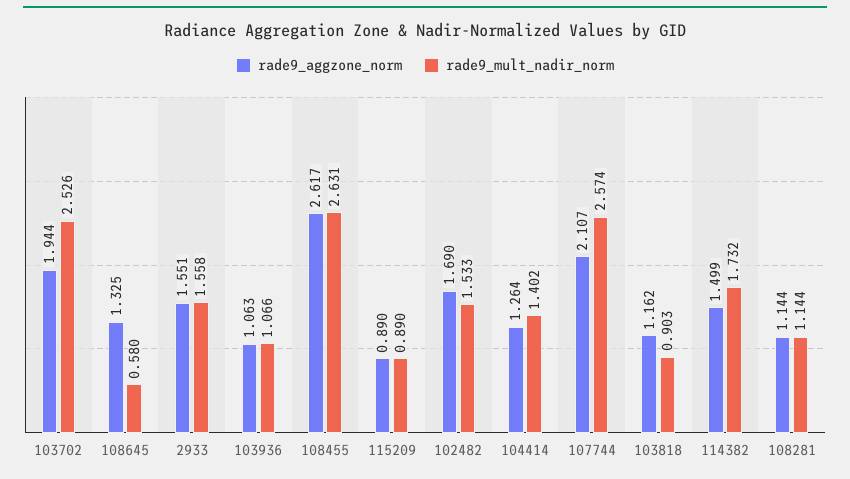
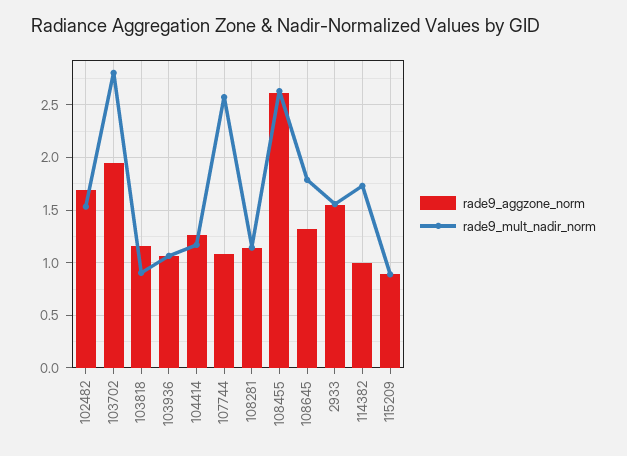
rade9_mult_nadir_norm, 103702: 2.526 -> 2.8
rade9_mult_nadir_norm, 108645: 0.58 -> 1.8
rade9_mult_nadir_norm, 104414: 1.402 -> 1.2
rade9_aggzone_norm, 107744: 2.107 -> 1.1
rade9_aggzone_norm, 114382: 1.499 -> 1

